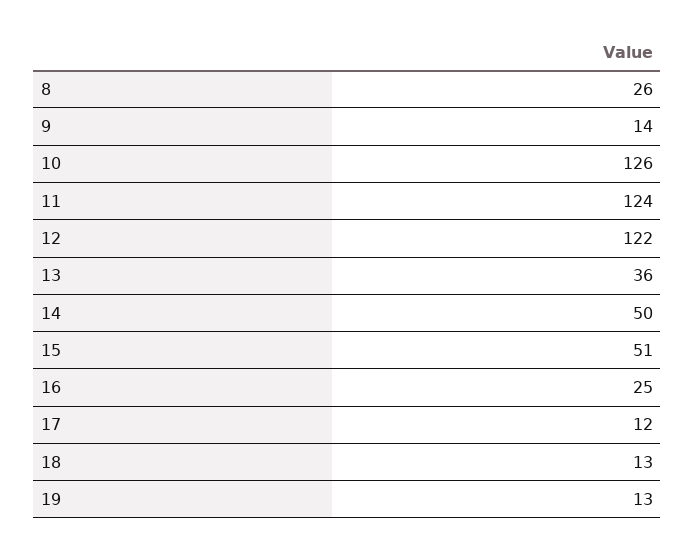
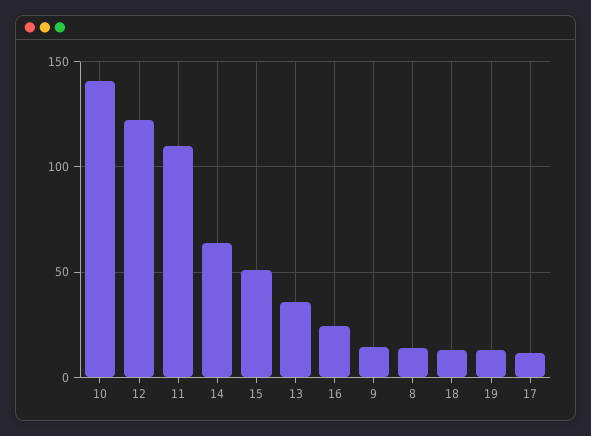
8: 26 -> 15
10: 126 -> 140
11: 124 -> 110
14: 50 -> 65

